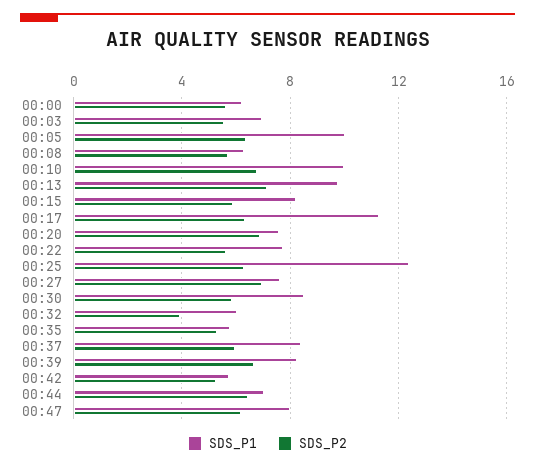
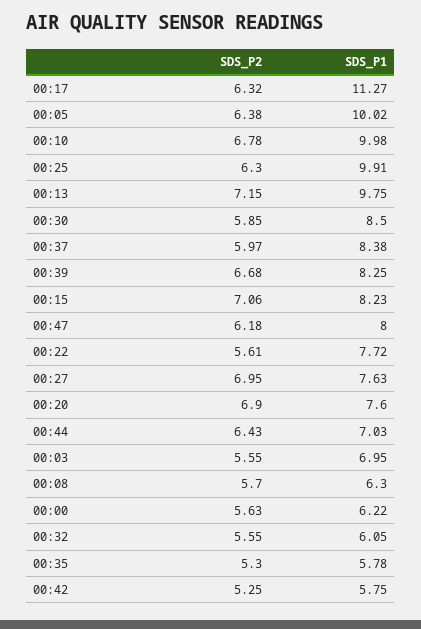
SDS_P2, 00:15: 6 -> 7.06
SDS_P1, 00:25: 12.5 -> 9.91
SDS_P2, 00:32: 4 -> 5.55

